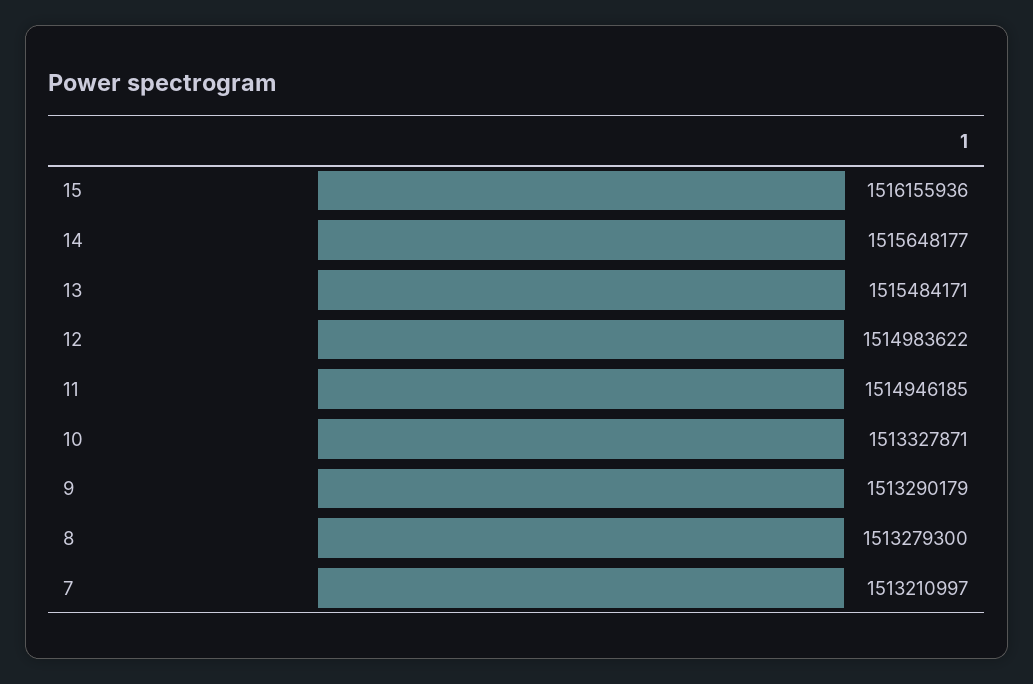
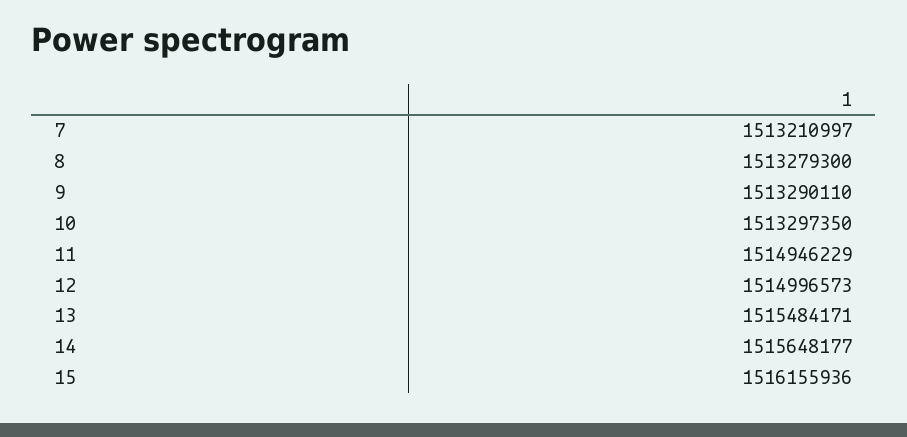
12: 1514983622 -> 1514996573
11: 1514946185 -> 1514946229
10: 1513327871 -> 1513297350
9: 1513290179 -> 1513290110

